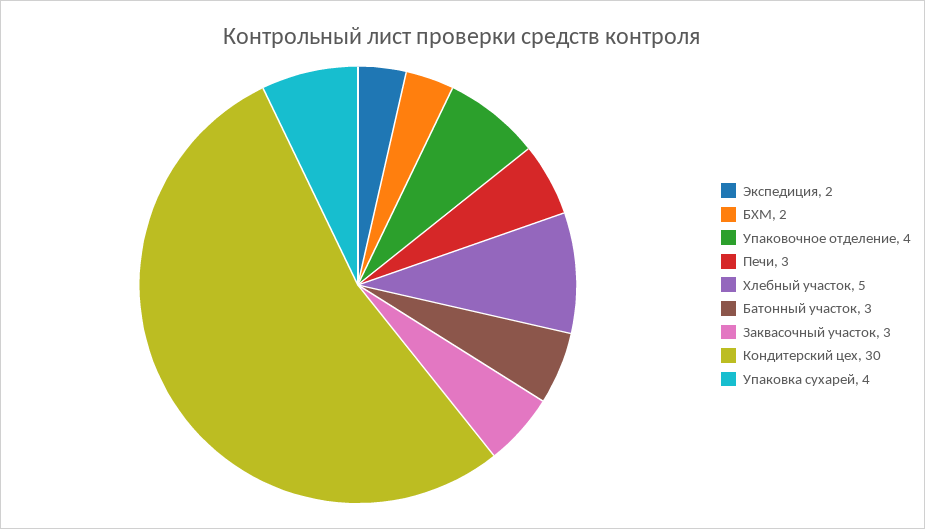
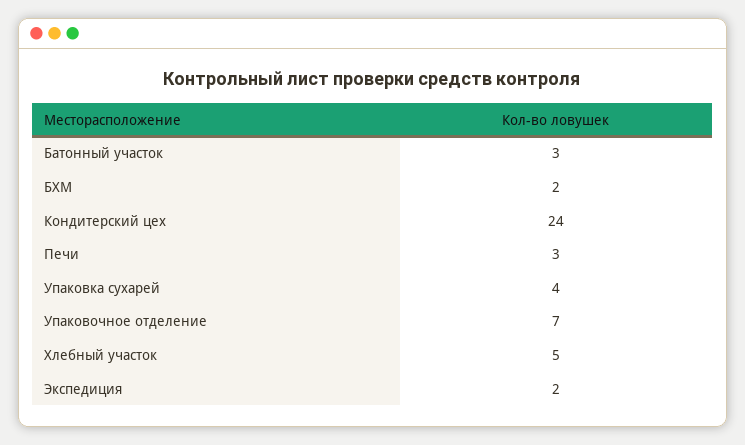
Упаковочное отделение: 4 -> 7
Заквасочный участок: 3 -> none
Кондитерский цех: 30 -> 24

